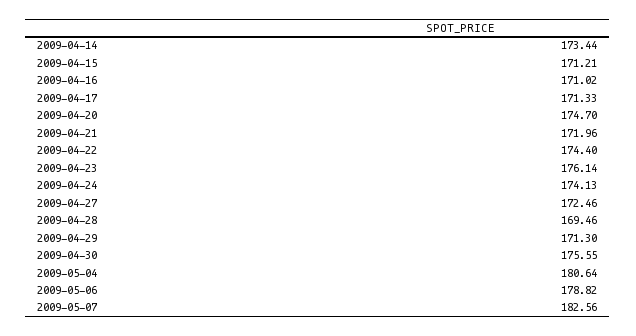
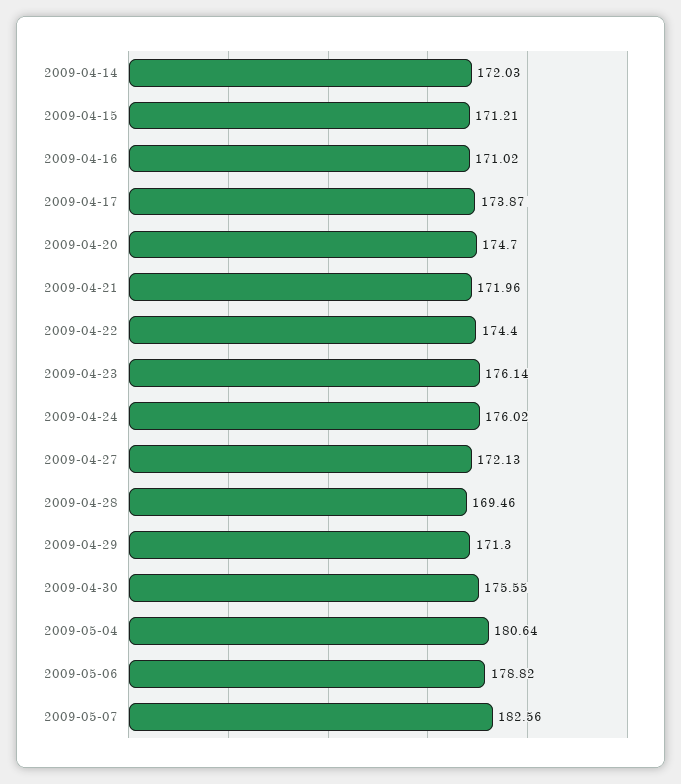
2009-04-14: 173.44 -> 172.03
2009-04-17: 171.33 -> 173.87
2009-04-24: 174.13 -> 176.02
2009-04-27: 172.46 -> 172.13

